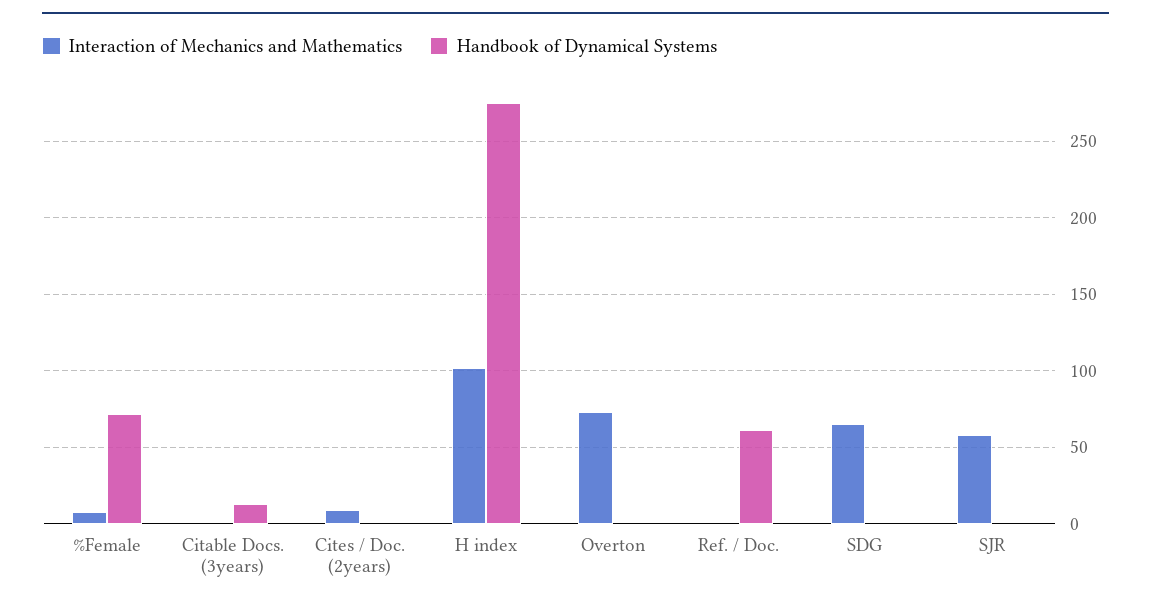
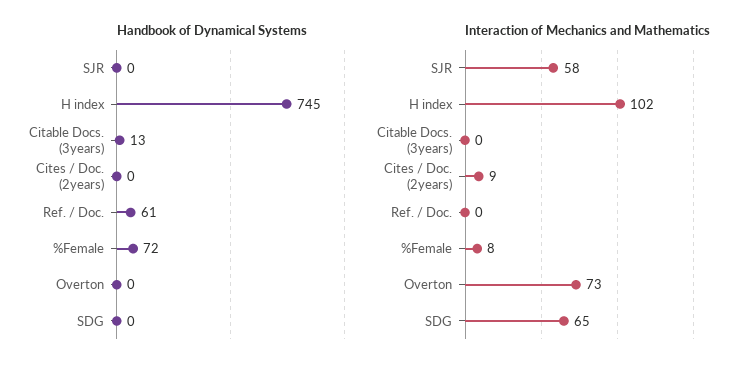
Handbook of Dynamical Systems, H index: 275 -> 745

